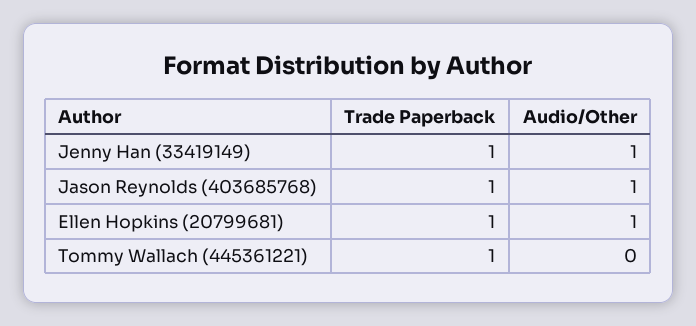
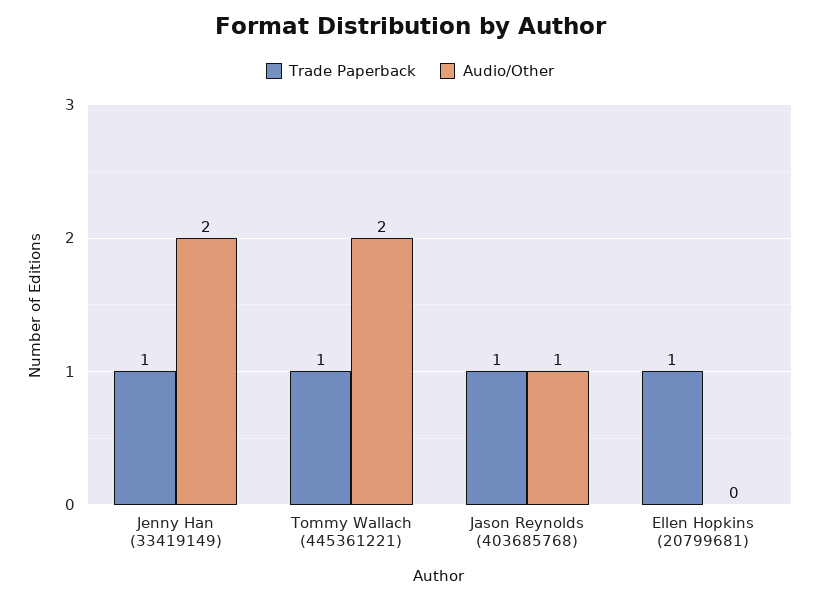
Audio/Other, Jenny Han (33419149): 1 -> 2
Audio/Other, Ellen Hopkins (20799681): 1 -> 0
Audio/Other, Tommy Wallach (445361221): 0 -> 2

